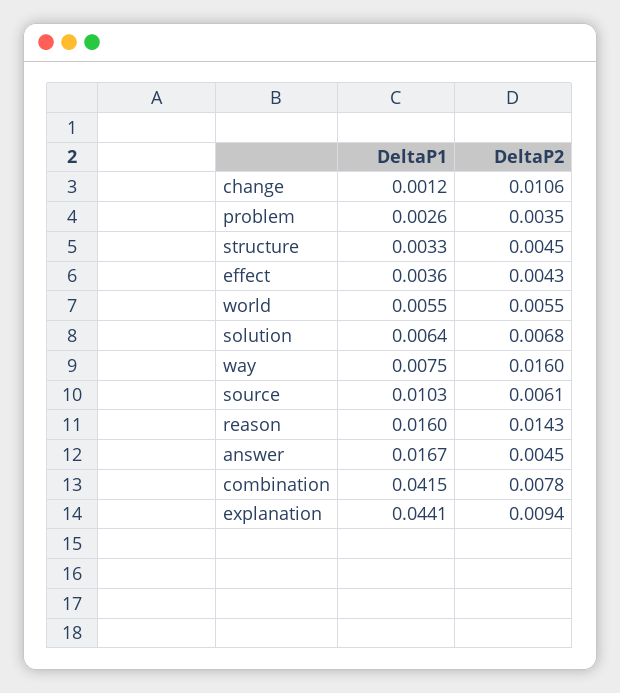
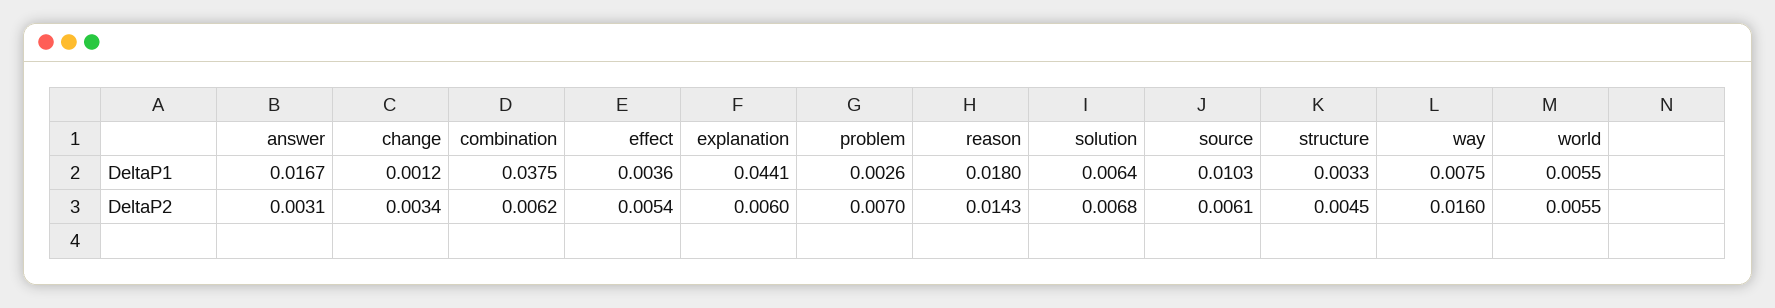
DeltaP2, change: 0.0106 -> 0.0034
DeltaP2, problem: 0.0035 -> 0.007
DeltaP2, effect: 0.0043 -> 0.0054
DeltaP1, reason: 0.016 -> 0.018
DeltaP2, answer: 0.0045 -> 0.0031
DeltaP1, combination: 0.0415 -> 0.0375
DeltaP2, combination: 0.0078 -> 0.0062
DeltaP2, explanation: 0.0094 -> 0.006

